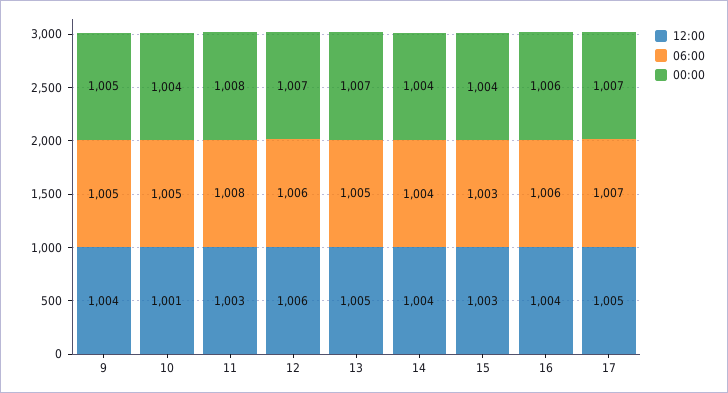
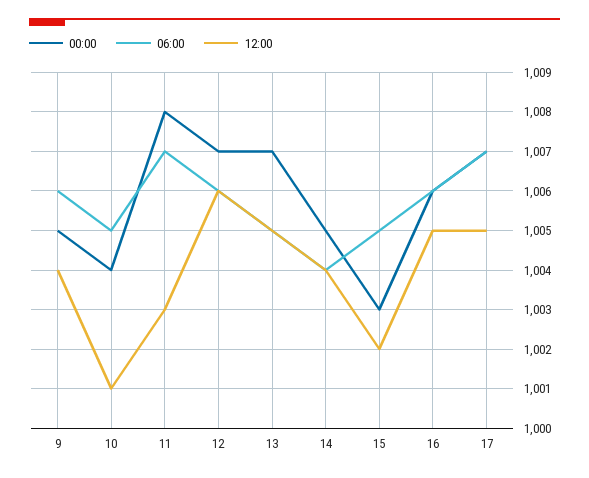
06:00, 9: 1005 -> 1006
06:00, 11: 1008 -> 1007
00:00, 14: 1004 -> 1005
12:00, 15: 1003 -> 1002
06:00, 15: 1003 -> 1005
00:00, 15: 1004 -> 1003
12:00, 16: 1004 -> 1005

